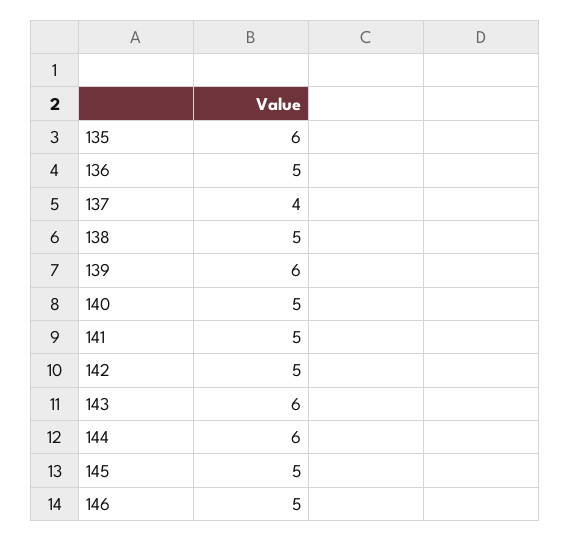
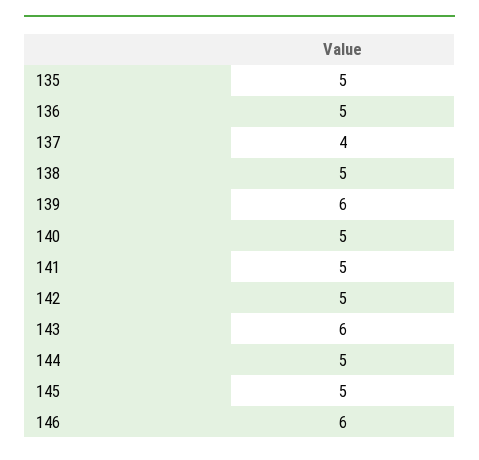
135: 6 -> 5
144: 6 -> 5
146: 5 -> 6

